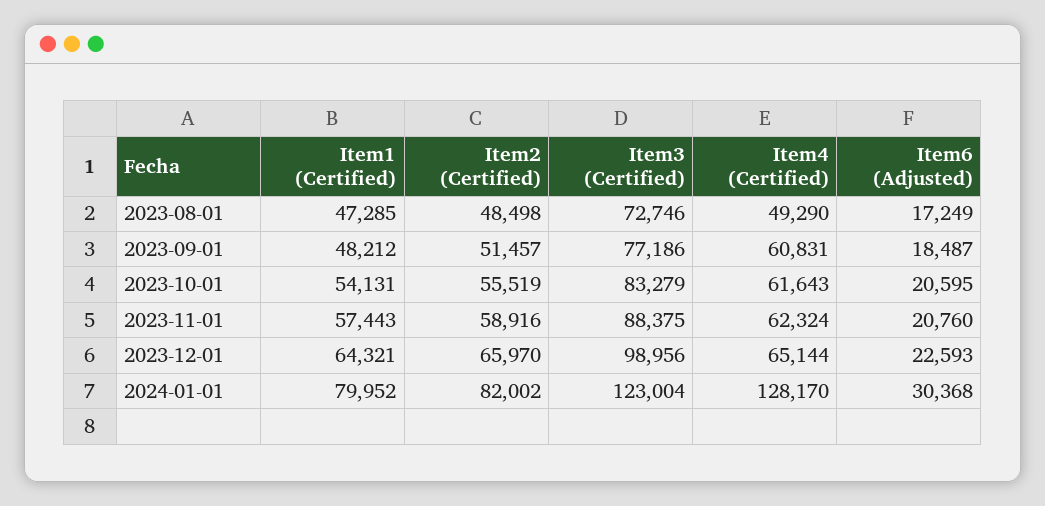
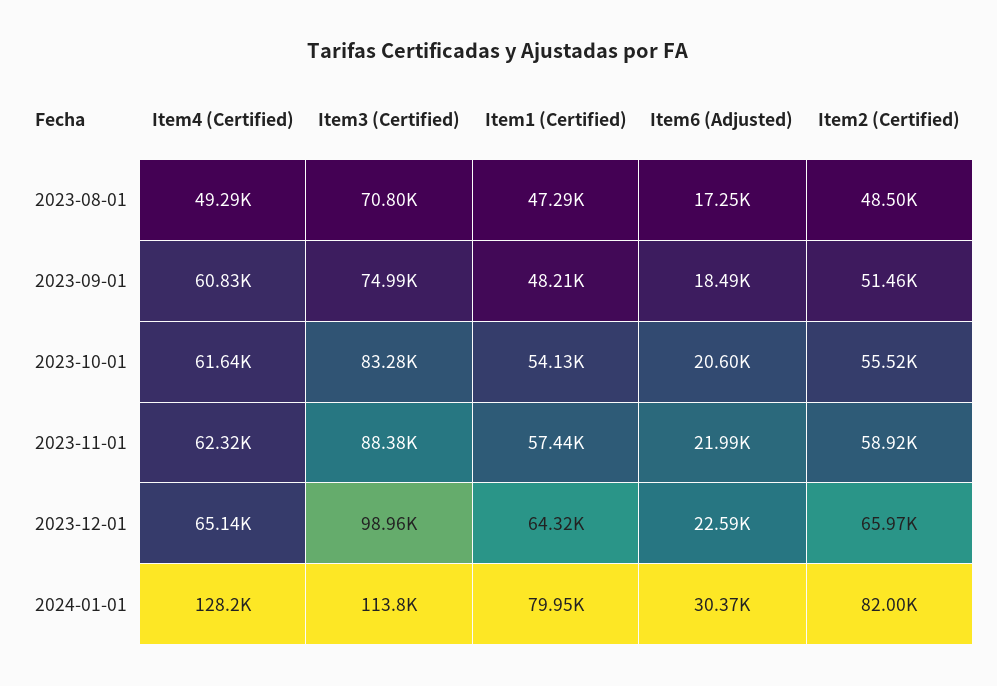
Item3 (Certified), 2023-08-01: 72746 -> 70800
Item3 (Certified), 2023-09-01: 77186 -> 74990
Item6 (Adjusted), 2023-11-01: 20760 -> 21990
Item3 (Certified), 2024-01-01: 123004 -> 113800

